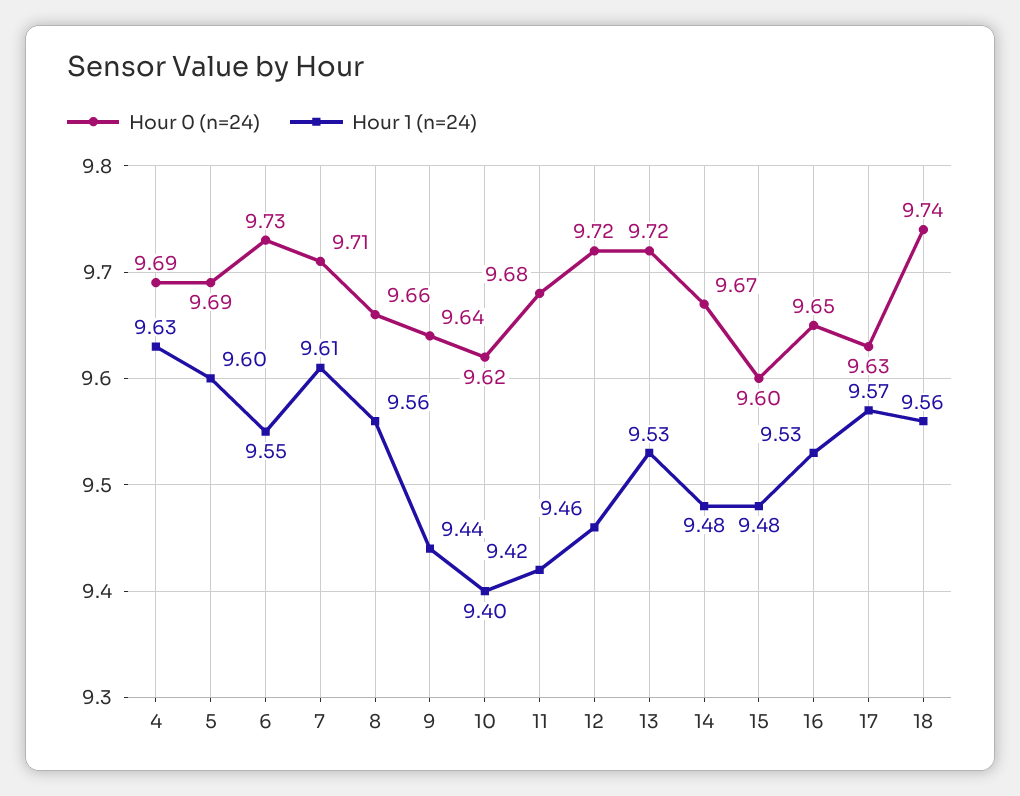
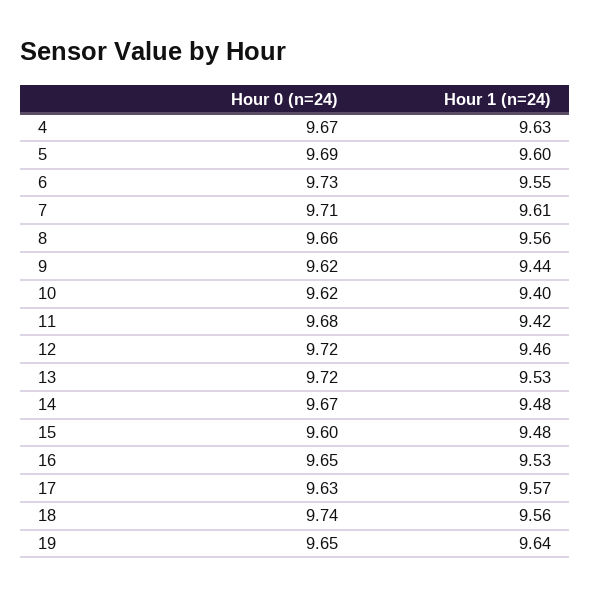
Hour 0 (n=24), 4: 9.69 -> 9.67
Hour 0 (n=24), 9: 9.64 -> 9.62
Hour 0 (n=24), 19: none -> 9.65
Hour 1 (n=24), 19: none -> 9.64

